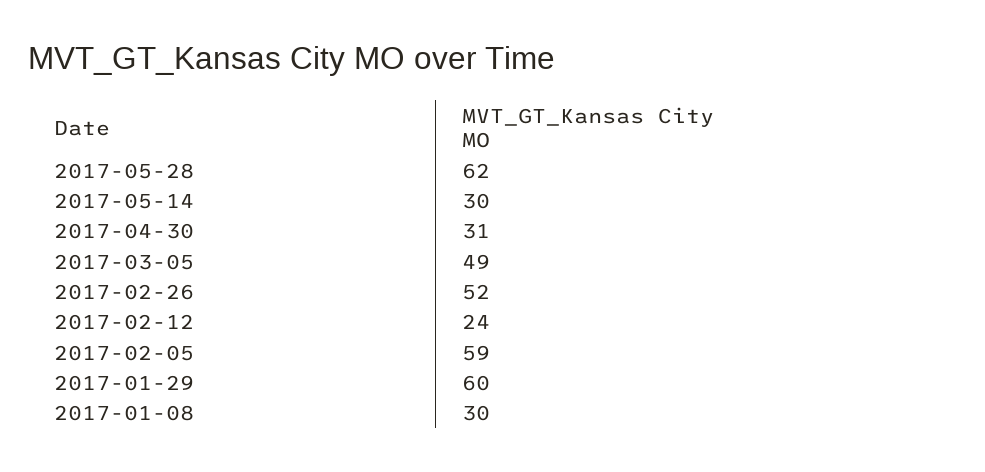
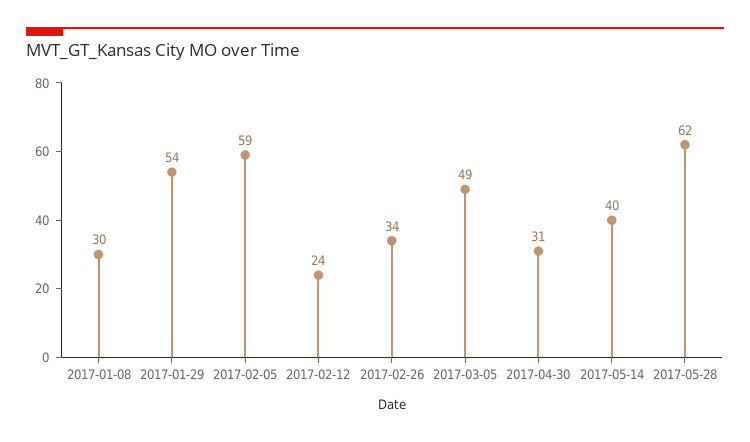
2017-05-14: 30 -> 40
2017-02-26: 52 -> 34
2017-01-29: 60 -> 54

